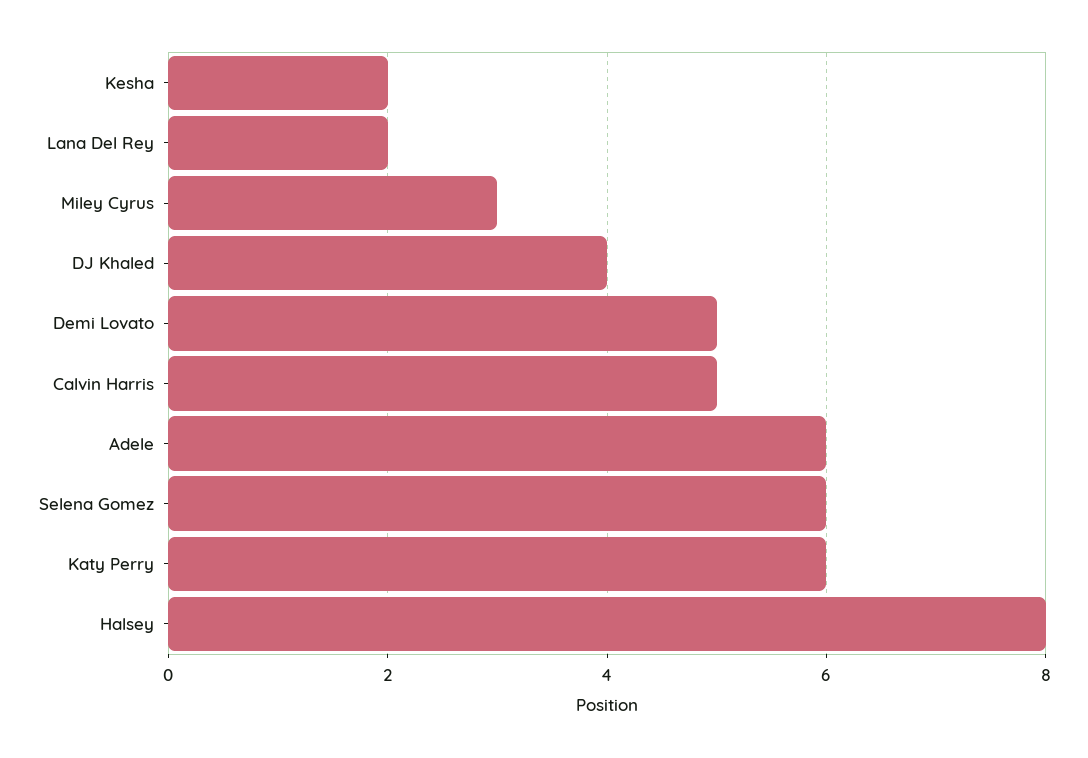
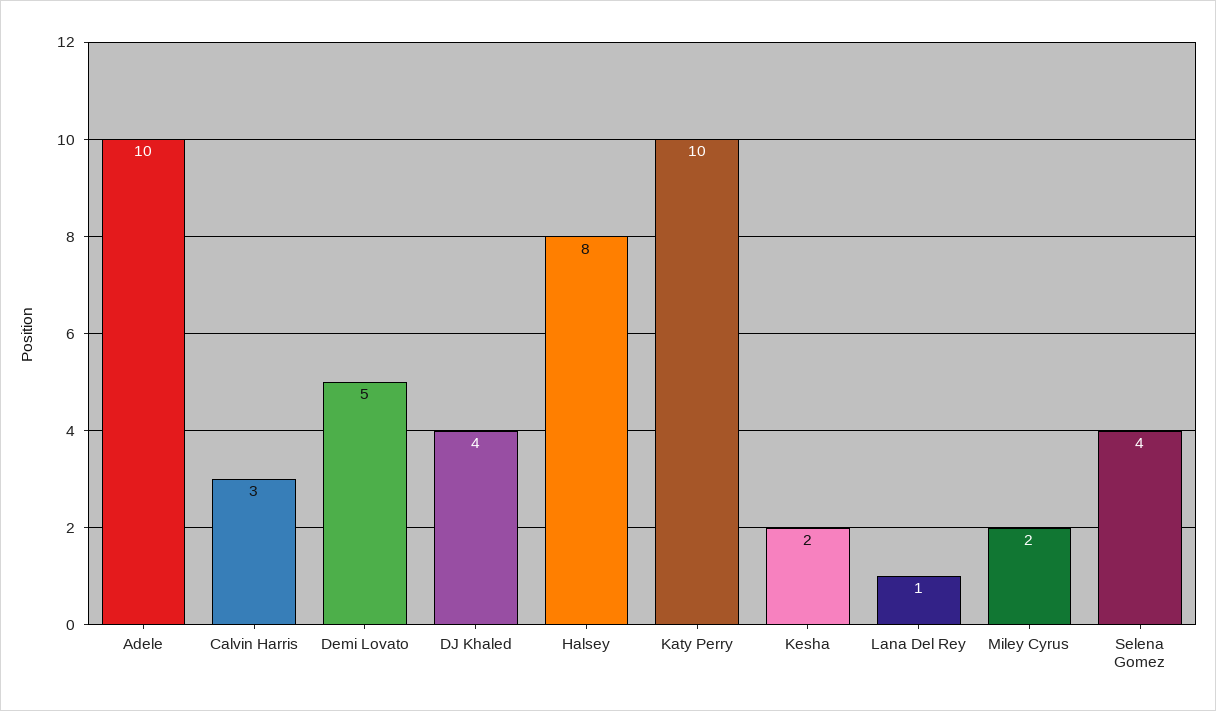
Lana Del Rey: 2 -> 1
Miley Cyrus: 3 -> 2
Calvin Harris: 5 -> 3
Adele: 6 -> 10
Selena Gomez: 6 -> 4
Katy Perry: 6 -> 10

